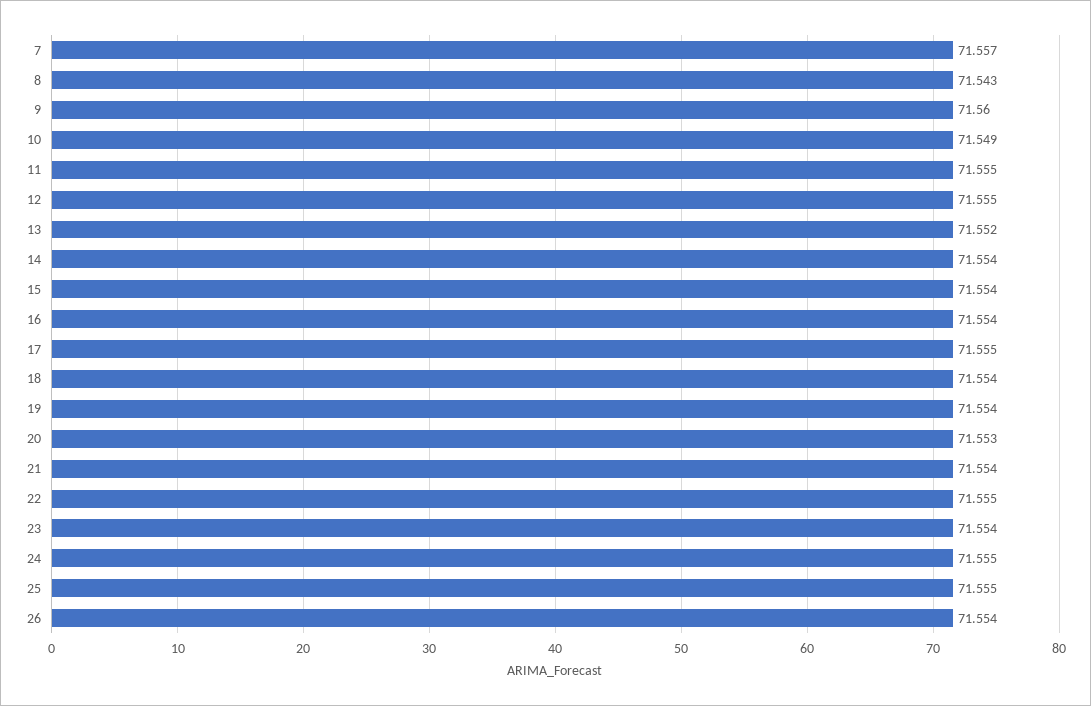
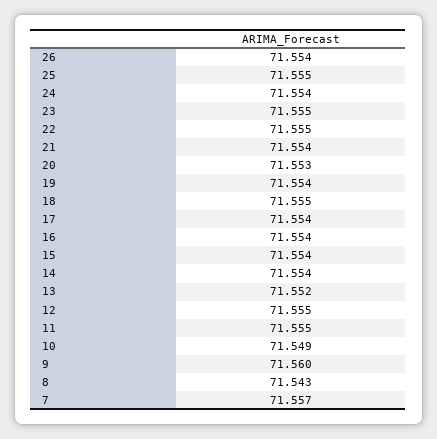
17: 71.555 -> 71.554
18: 71.554 -> 71.555
23: 71.554 -> 71.555
24: 71.555 -> 71.554

